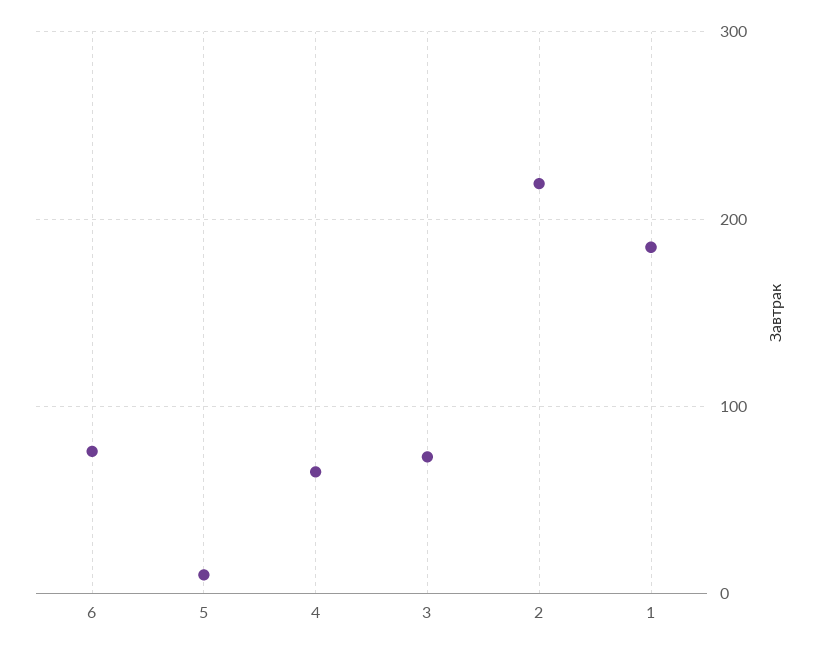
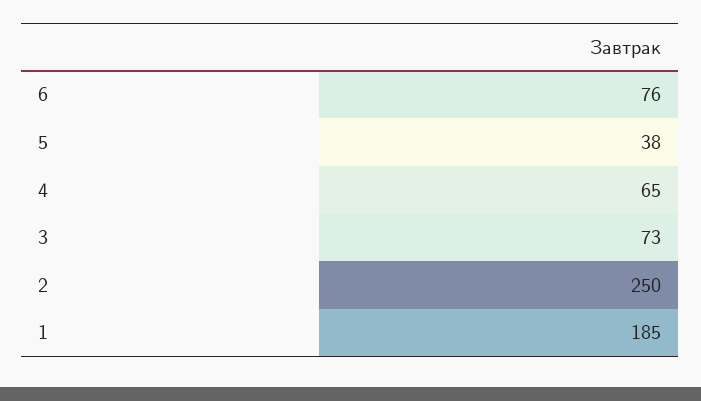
5: 10 -> 38
2: 220 -> 250

